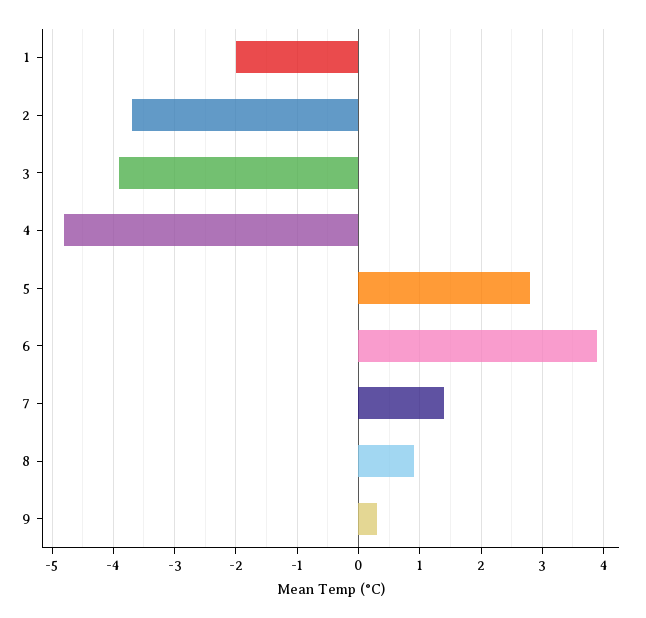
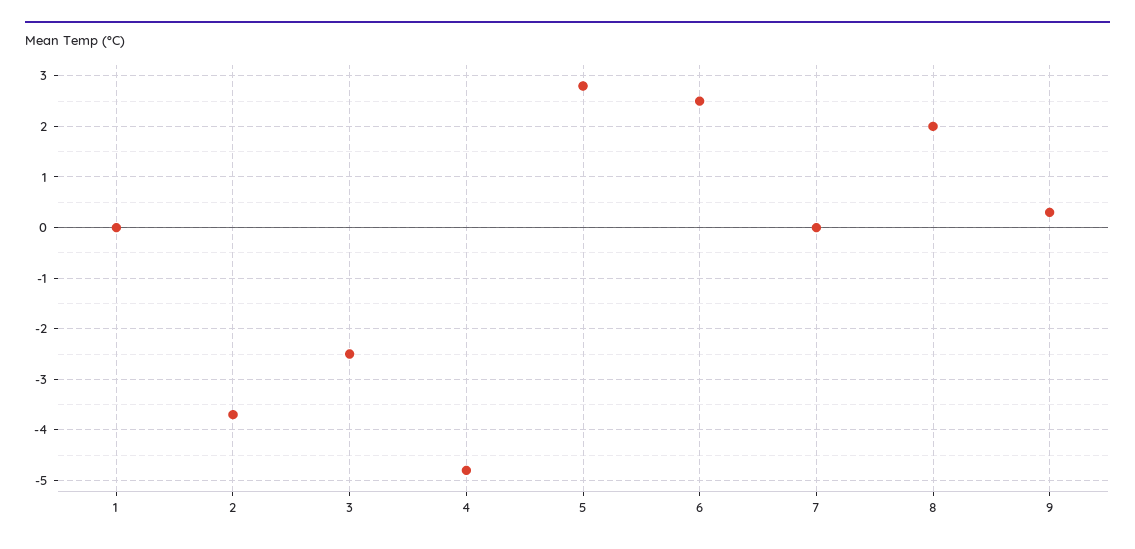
1: -2 -> 0
3: -3.9 -> -2.5
6: 3.9 -> 2.5
7: 1.4 -> 0
8: 0.9 -> 2

